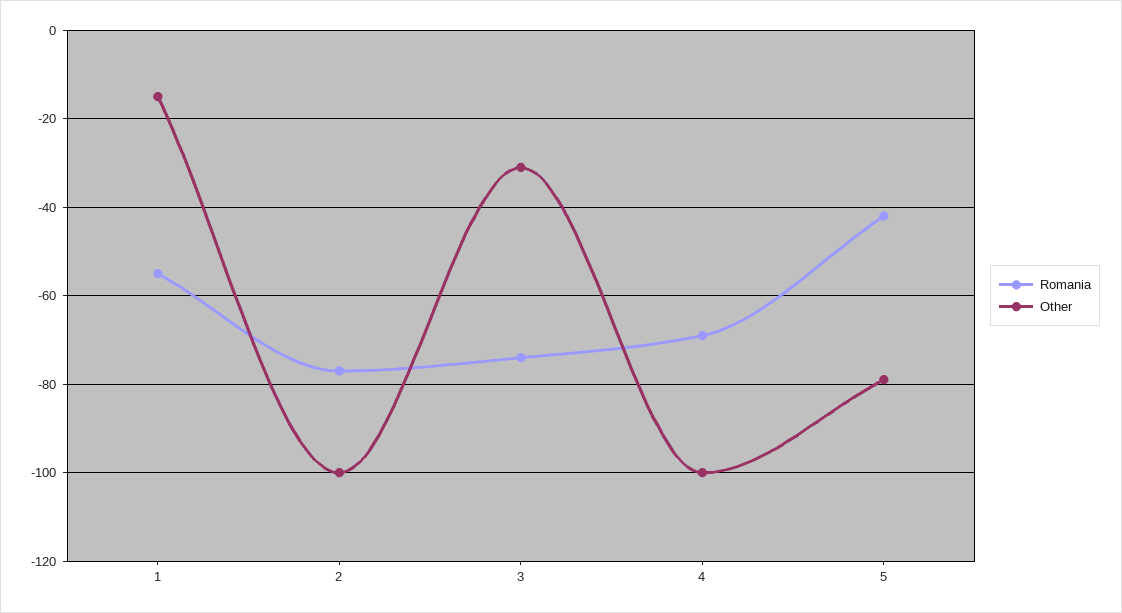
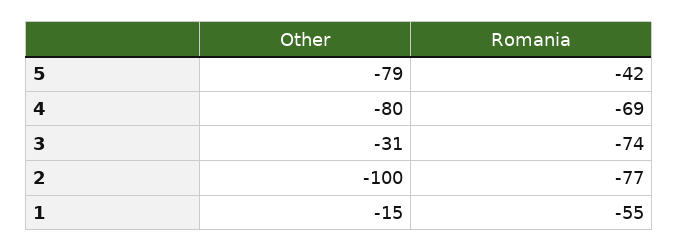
Other, 4: -100 -> -80

